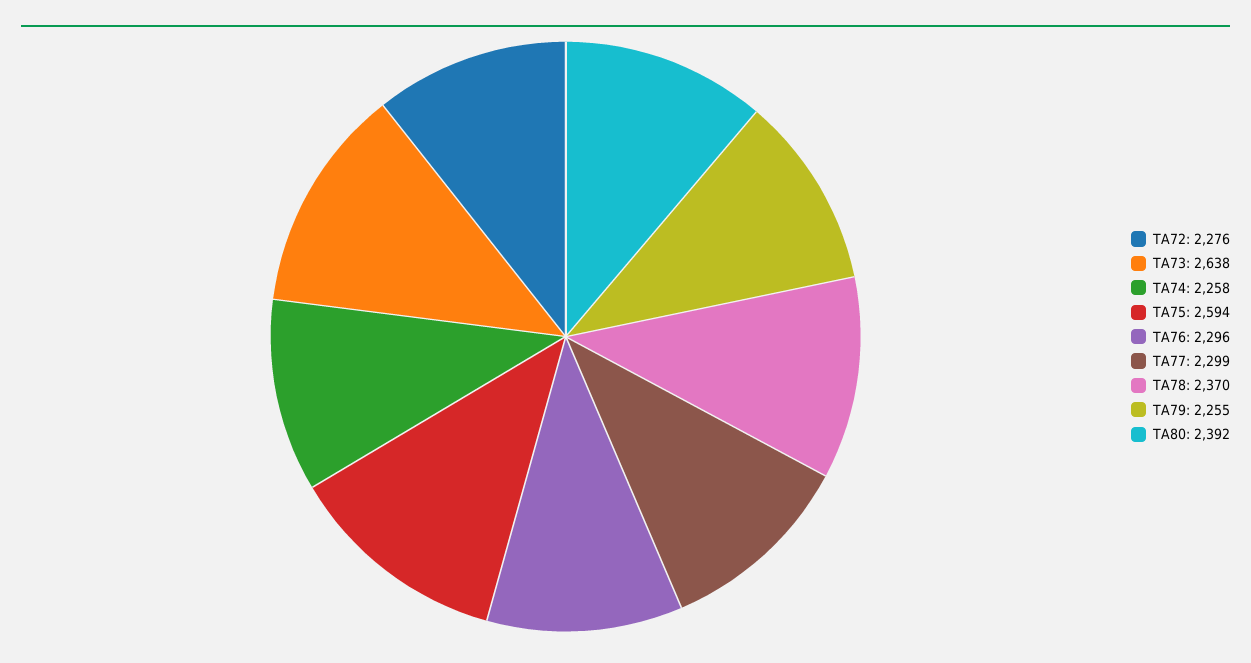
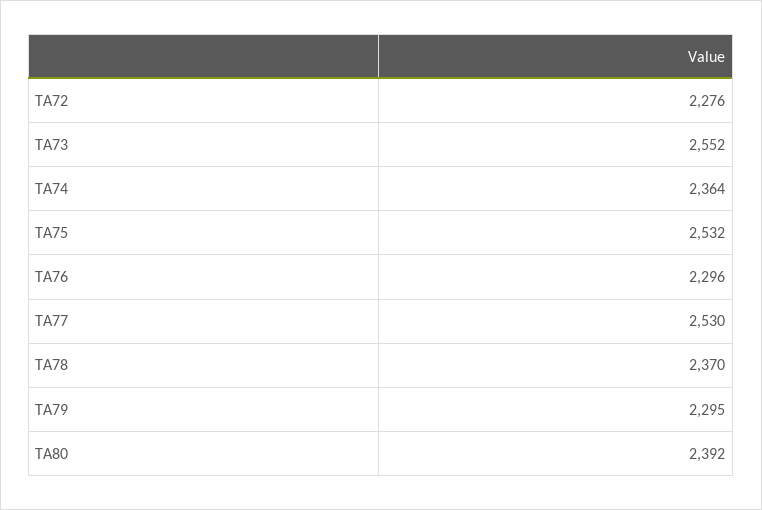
TA73: 2638 -> 2552
TA74: 2258 -> 2364
TA75: 2594 -> 2532
TA77: 2299 -> 2530
TA79: 2255 -> 2295

